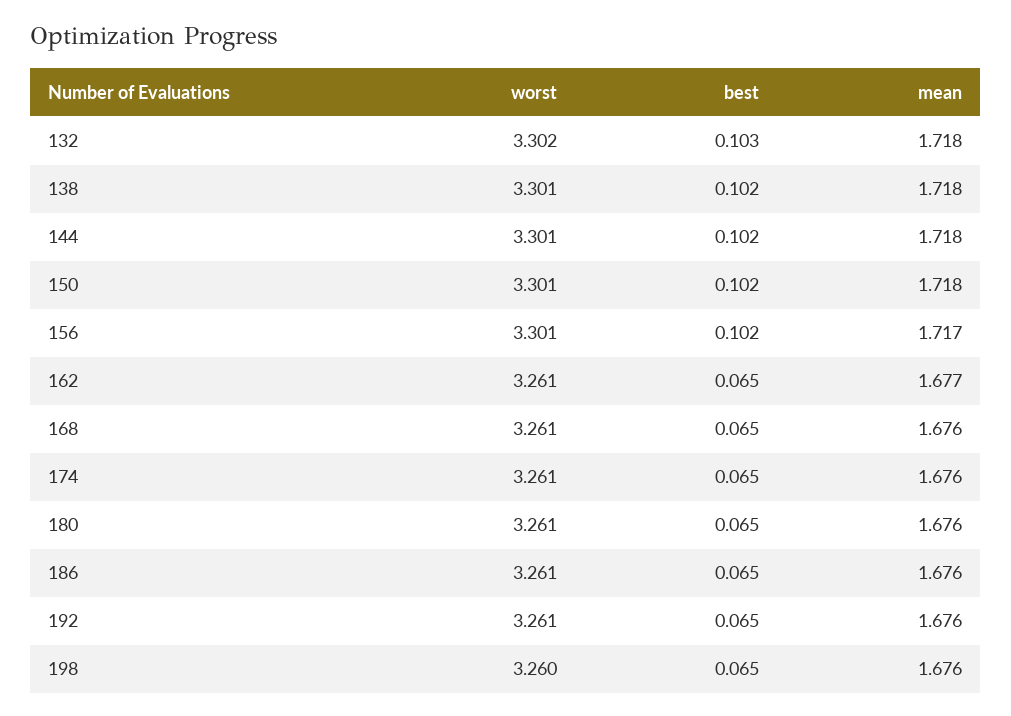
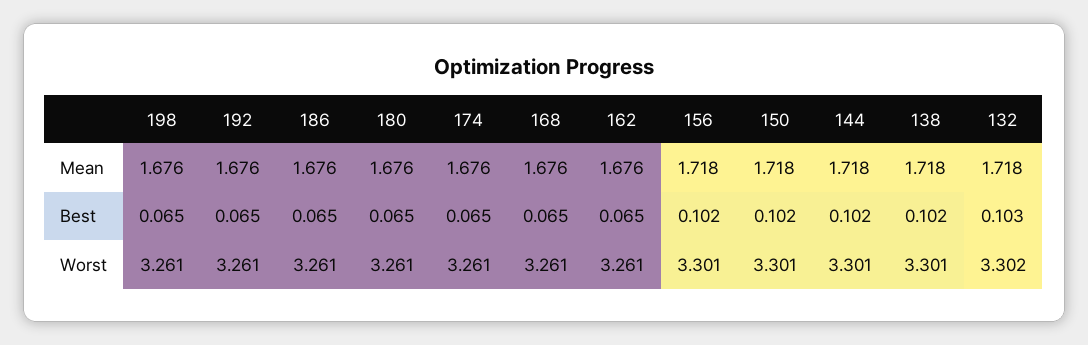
mean, 156: 1.717 -> 1.718
mean, 162: 1.677 -> 1.676
worst, 198: 3.26 -> 3.261

